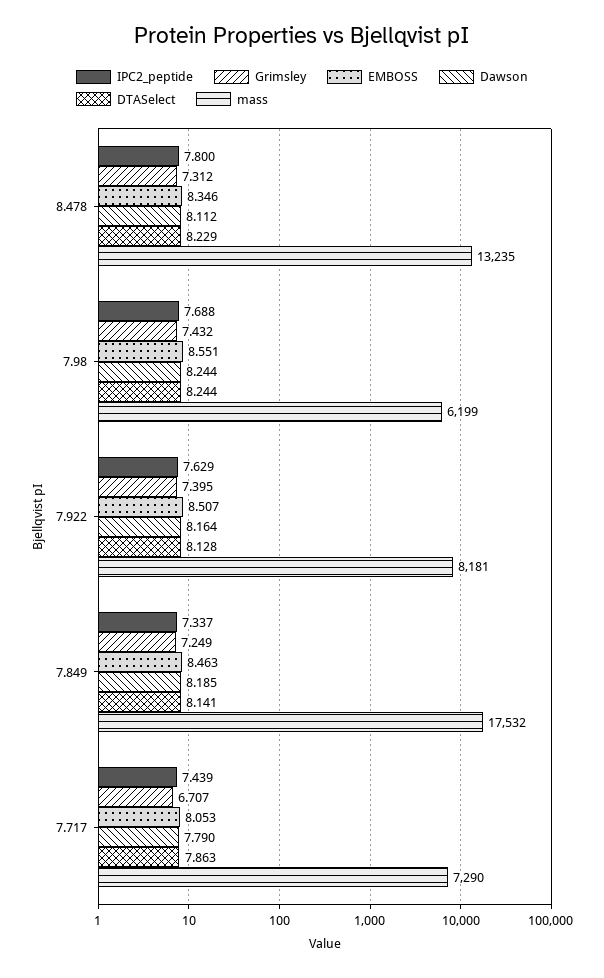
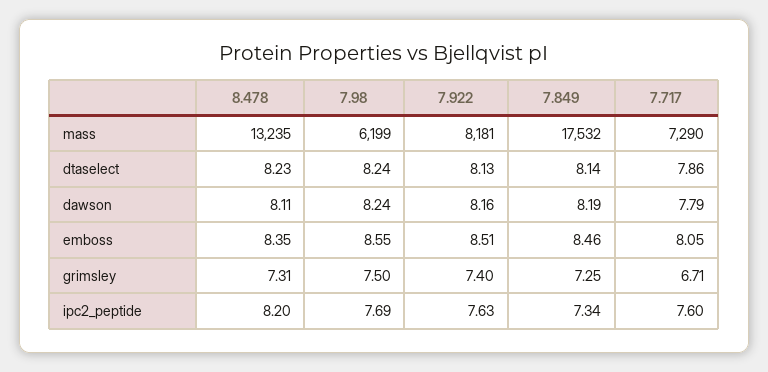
IPC2_peptide, 8.478: 7.8 -> 8.2
Grimsley, 7.98: 7.432 -> 7.5
IPC2_peptide, 7.717: 7.439 -> 7.6

